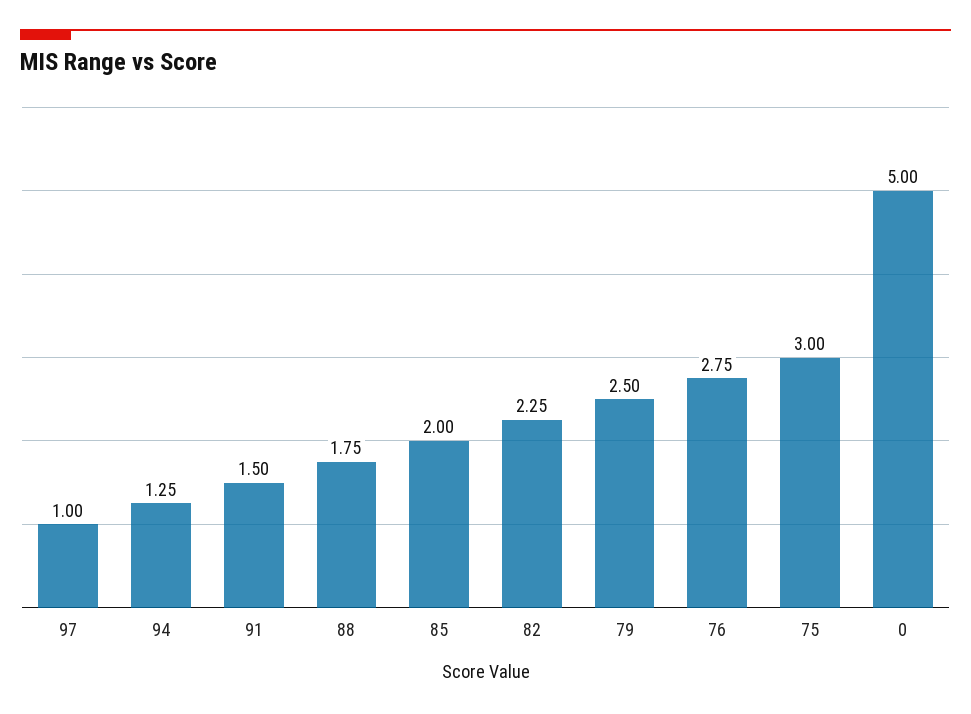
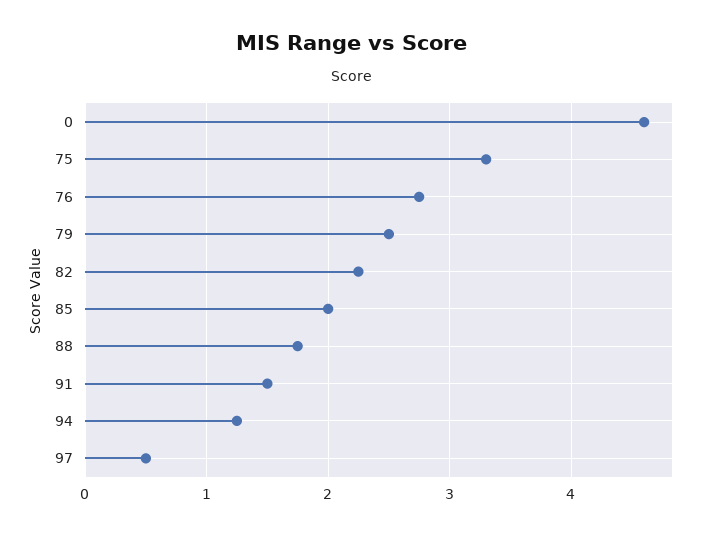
97: 1 -> 0.5
75: 3 -> 3.3
0: 5 -> 4.6

